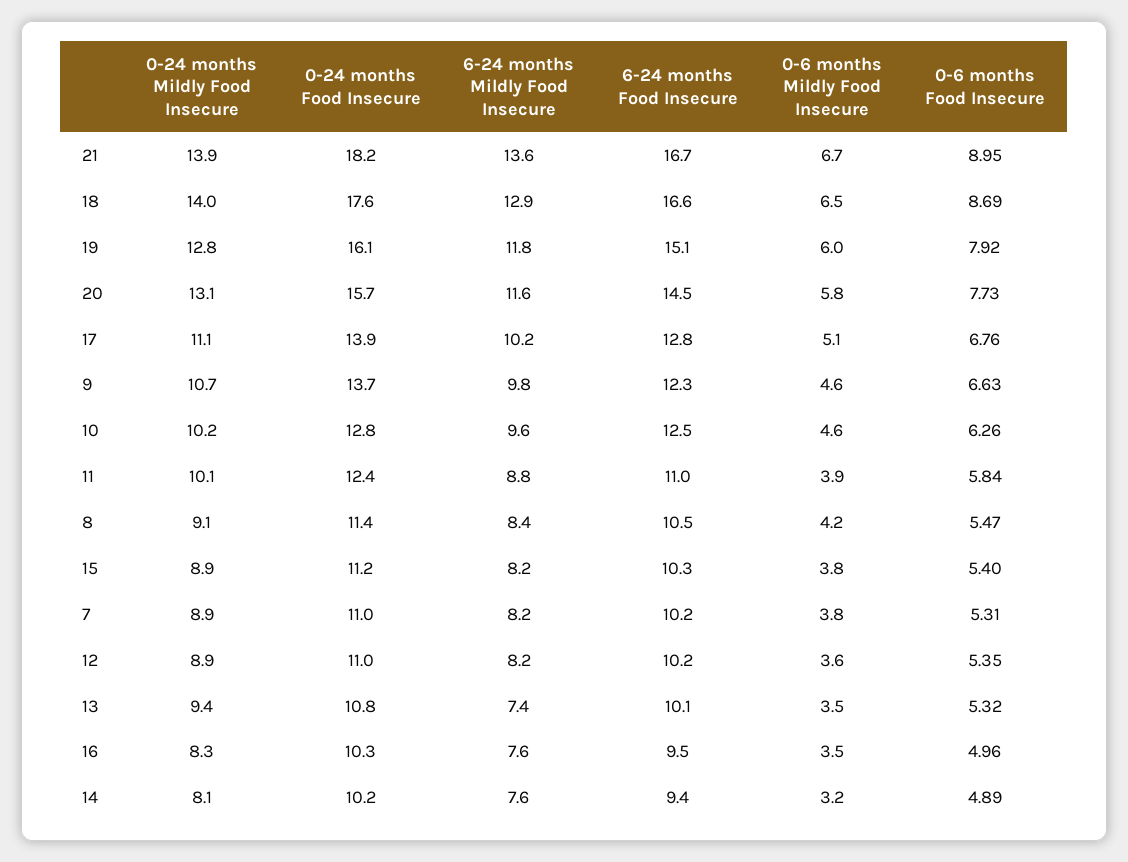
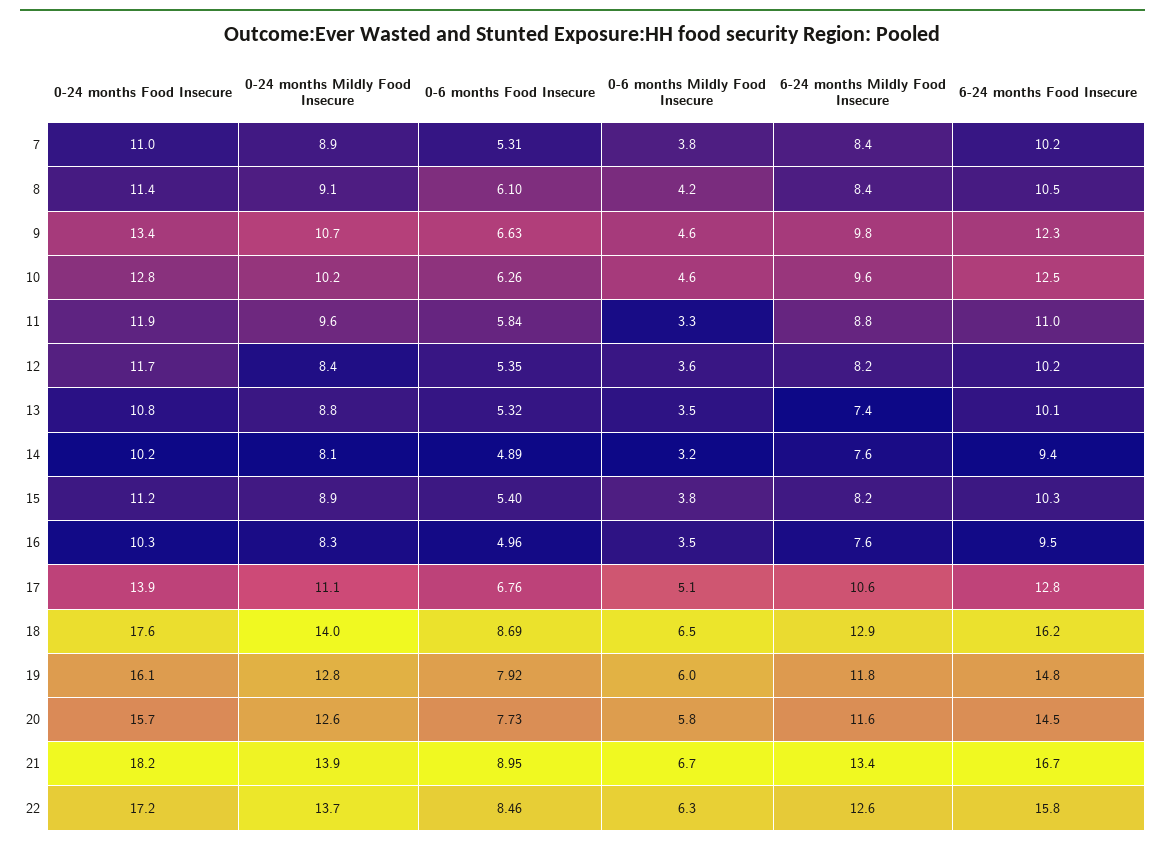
6-24 months Mildly Food Insecure, 21: 13.6 -> 13.4
6-24 months Food Insecure, 18: 16.6 -> 16.2
6-24 months Food Insecure, 19: 15.1 -> 14.8
0-24 months Mildly Food Insecure, 20: 13.1 -> 12.6
6-24 months Mildly Food Insecure, 17: 10.2 -> 10.6
0-24 months Food Insecure, 9: 13.7 -> 13.4
0-24 months Mildly Food Insecure, 11: 10.1 -> 9.6
0-24 months Food Insecure, 11: 12.4 -> 11.9
0-6 months Mildly Food Insecure, 11: 3.9 -> 3.3
0-6 months Food Insecure, 8: 5.47 -> 6.1
6-24 months Mildly Food Insecure, 7: 8.2 -> 8.4
0-24 months Mildly Food Insecure, 12: 8.9 -> 8.4
0-24 months Food Insecure, 12: 11 -> 11.7
0-24 months Mildly Food Insecure, 13: 9.4 -> 8.8
0-24 months Food Insecure, 22: none -> 17.2
0-24 months Mildly Food Insecure, 22: none -> 13.7
0-6 months Food Insecure, 22: none -> 8.46
0-6 months Mildly Food Insecure, 22: none -> 6.3
6-24 months Mildly Food Insecure, 22: none -> 12.6
6-24 months Food Insecure, 22: none -> 15.8

